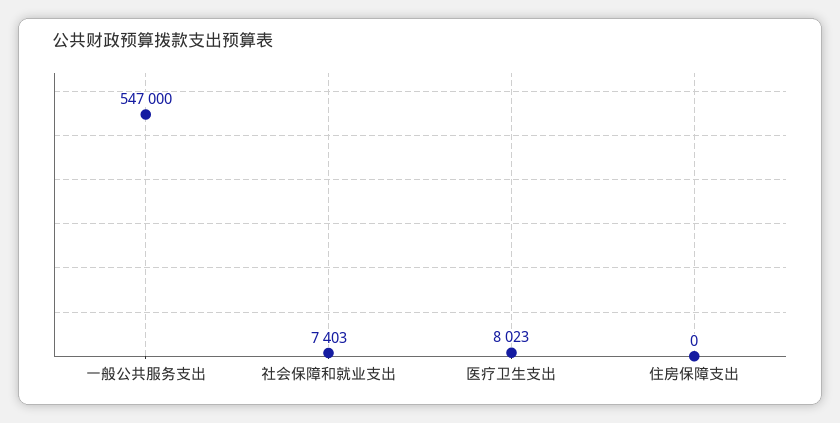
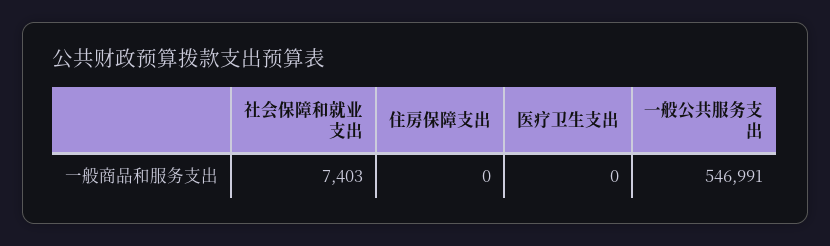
一般公共服务支出: 547000 -> 546991
医疗卫生支出: 8023 -> 0

